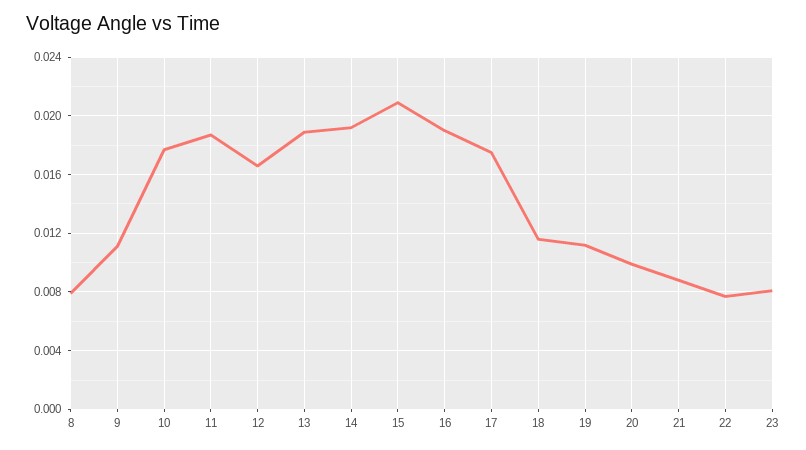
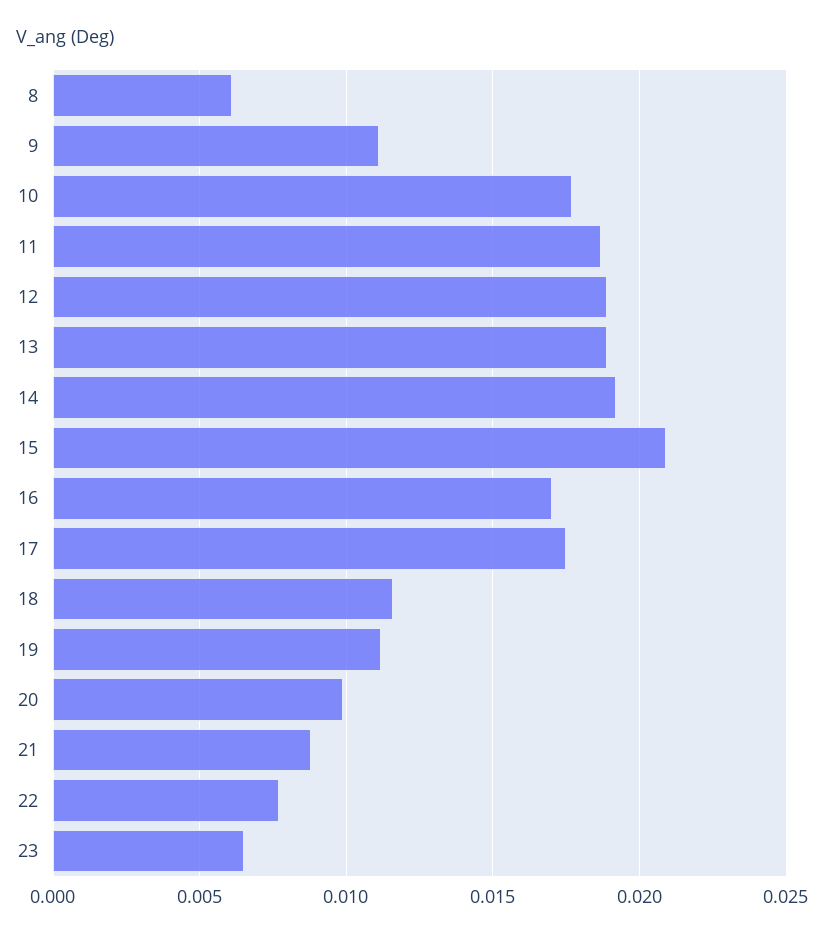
8: 0.008 -> 0.006
12: 0.0165 -> 0.019
16: 0.019 -> 0.017
23: 0.008 -> 0.0065

